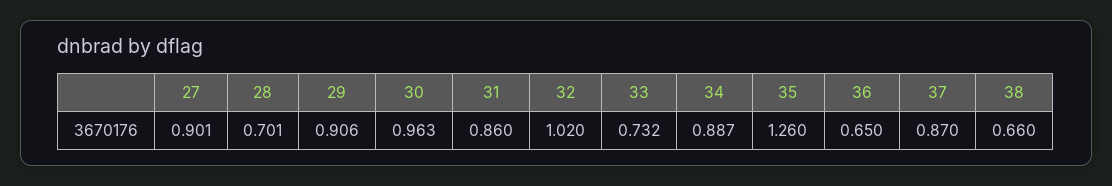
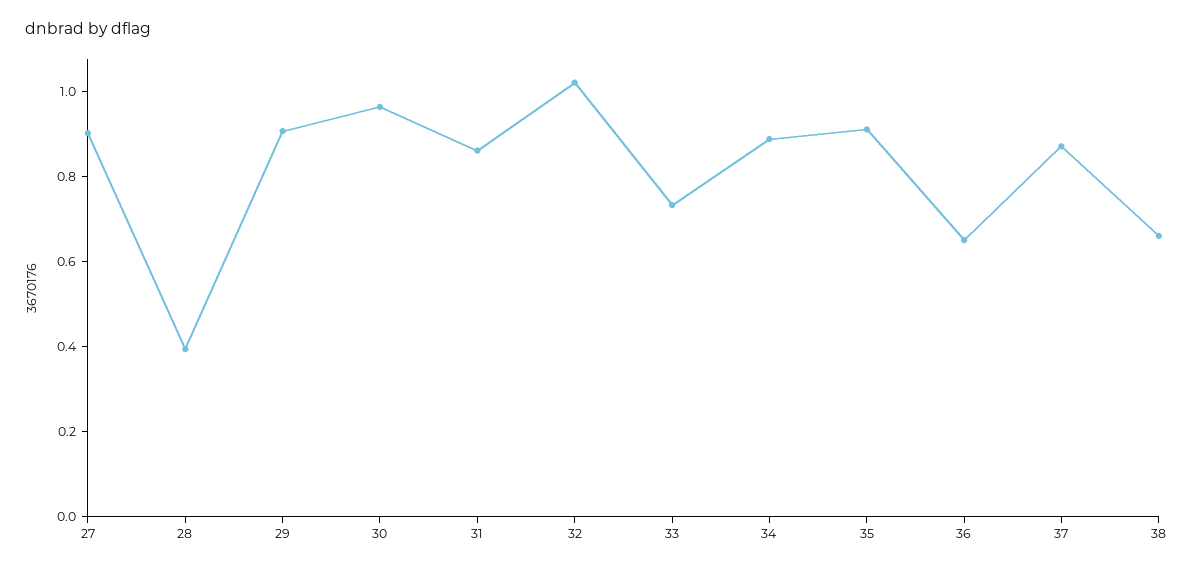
28: 0.701 -> 0.4
35: 1.26 -> 0.9

